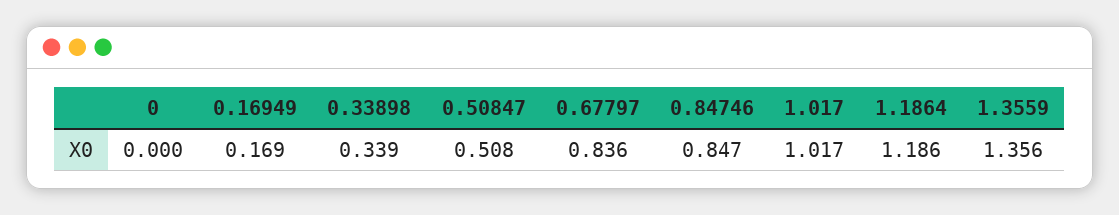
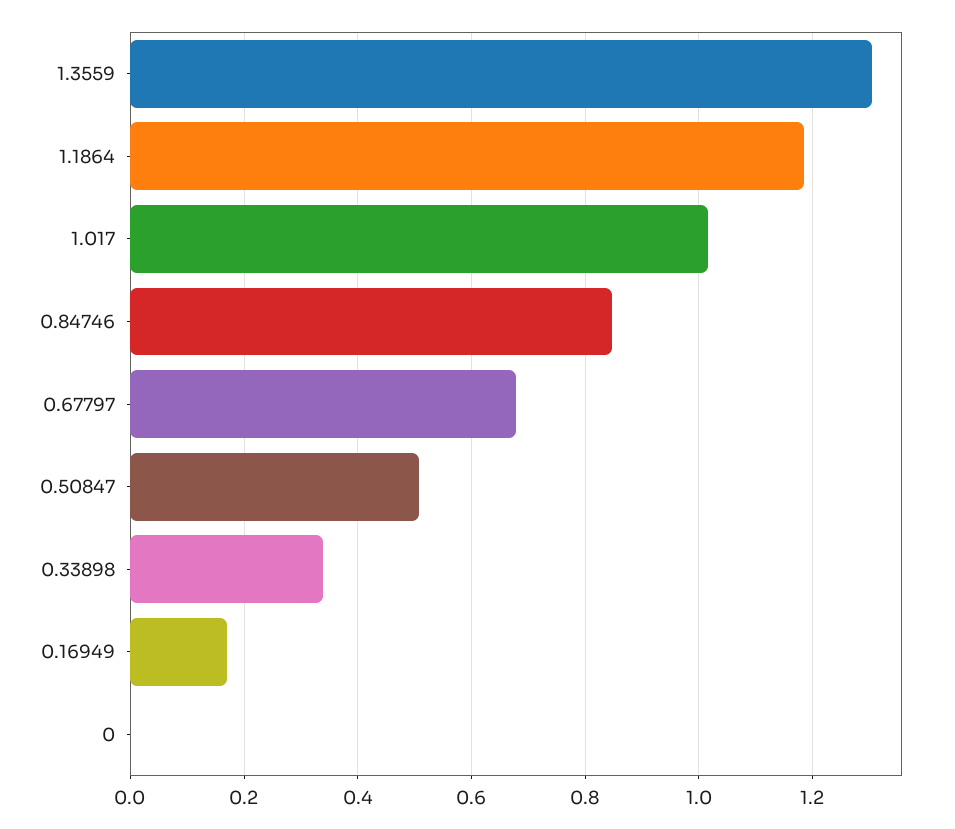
0.67797: 0.836 -> 0.68
1.3559: 1.356 -> 1.3

